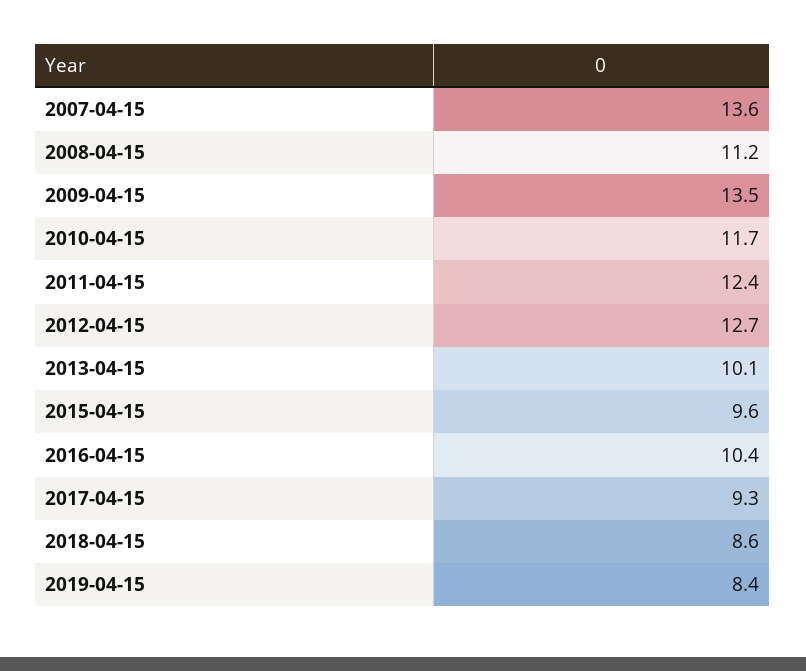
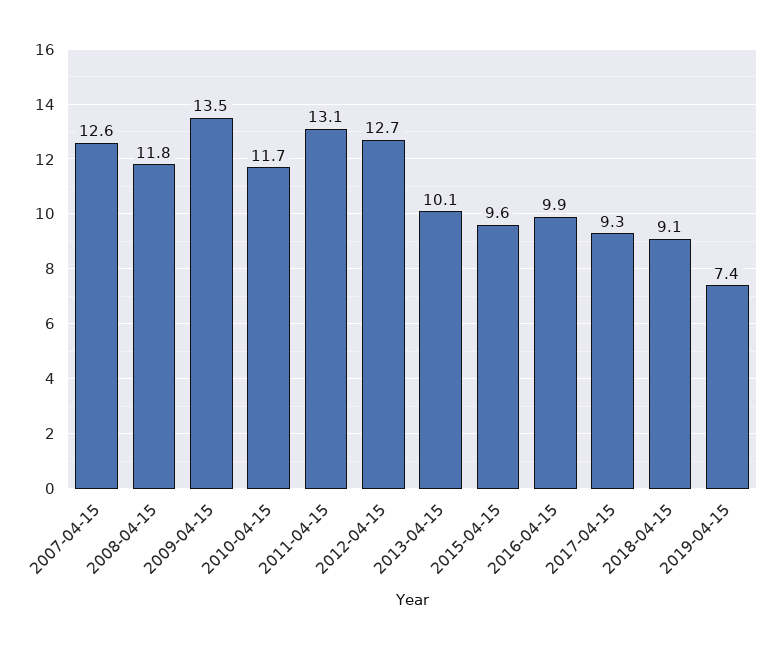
2007-04-15: 13.6 -> 12.6
2008-04-15: 11.2 -> 11.8
2011-04-15: 12.4 -> 13.1
2016-04-15: 10.4 -> 9.9
2018-04-15: 8.6 -> 9.1
2019-04-15: 8.4 -> 7.4

